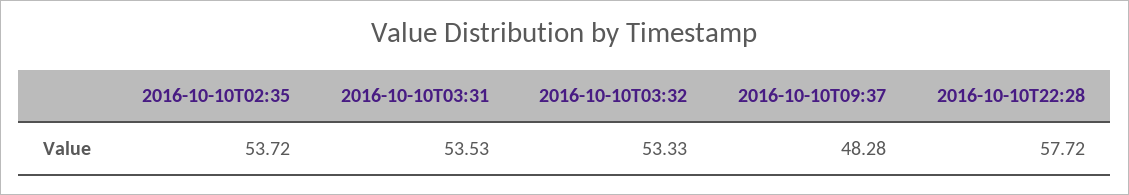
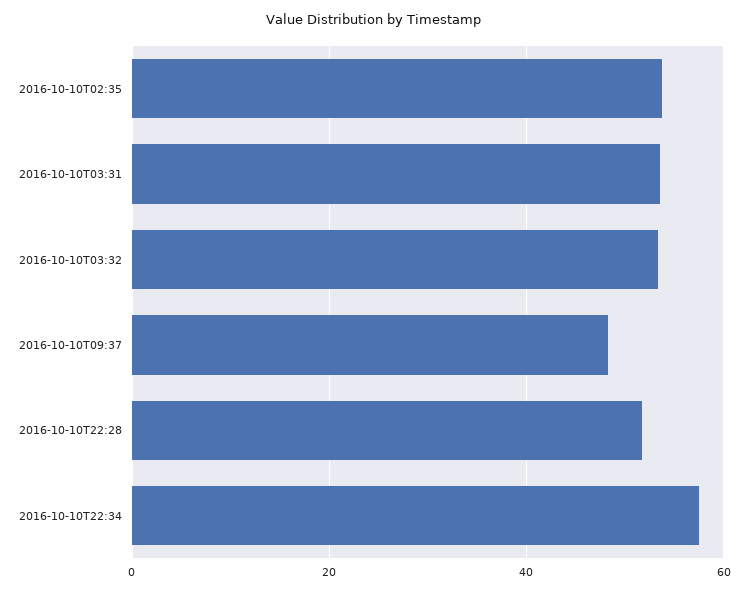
2016-10-10T22:28: 57.72 -> 52
2016-10-10T22:34: none -> 58

